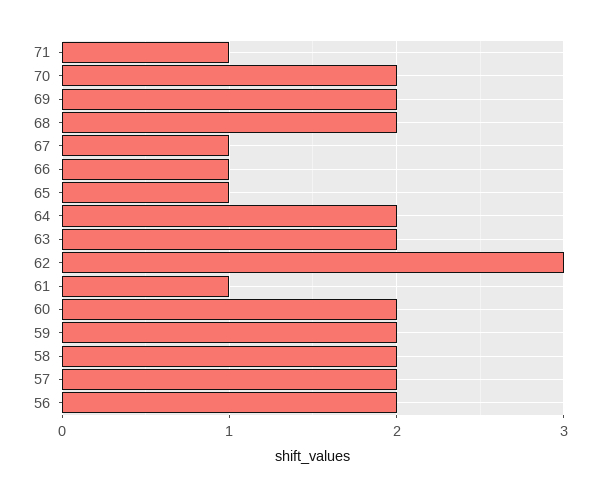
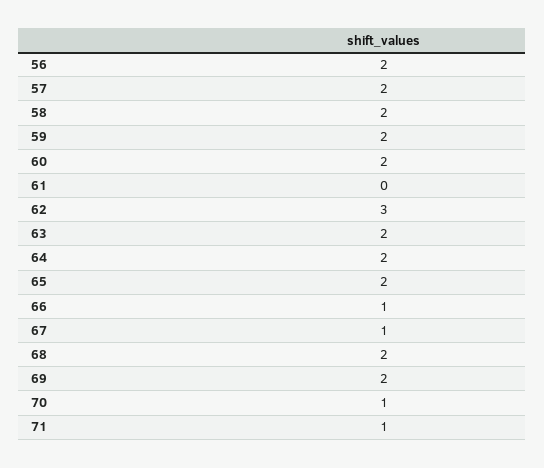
70: 2 -> 1
65: 1 -> 2
61: 1 -> 0

